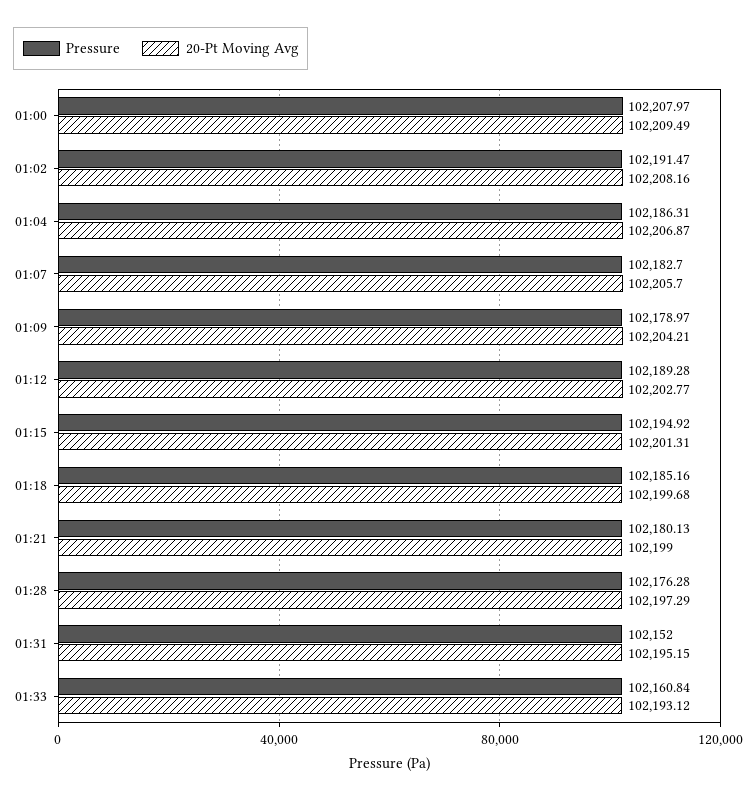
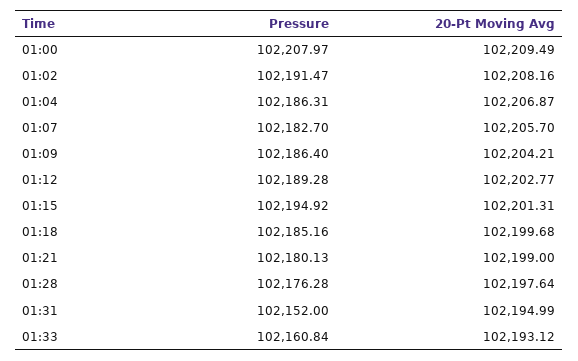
Pressure, 01:09: 102178.97 -> 102186.4
20-Pt Moving Avg, 01:28: 102197.29 -> 102197.64
20-Pt Moving Avg, 01:31: 102195.15 -> 102194.99

